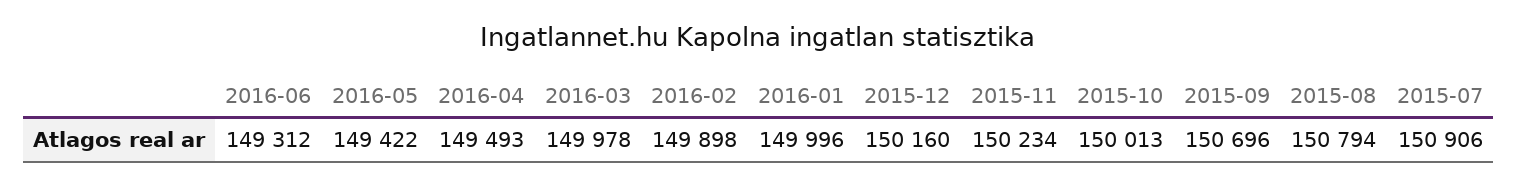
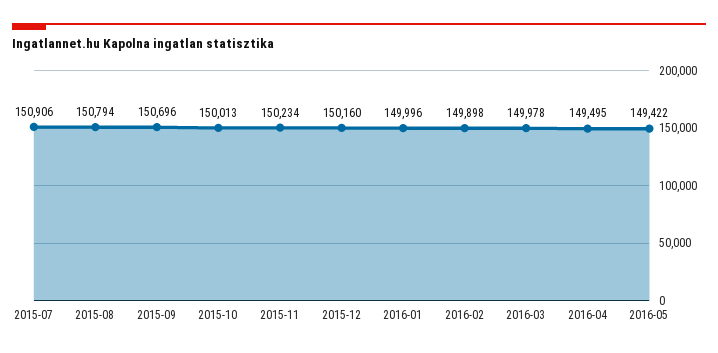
2016-06: 149312 -> none
2016-04: 149493 -> 149495

